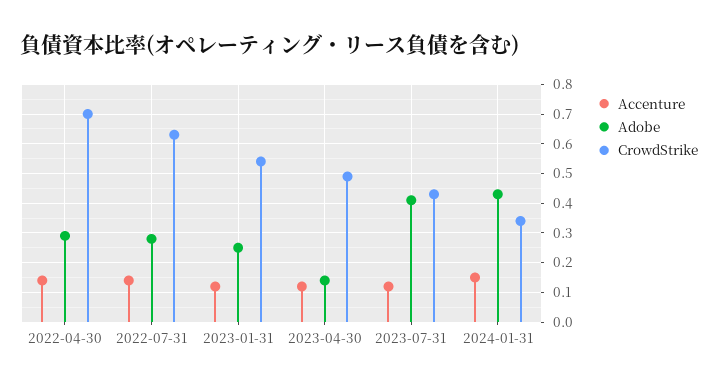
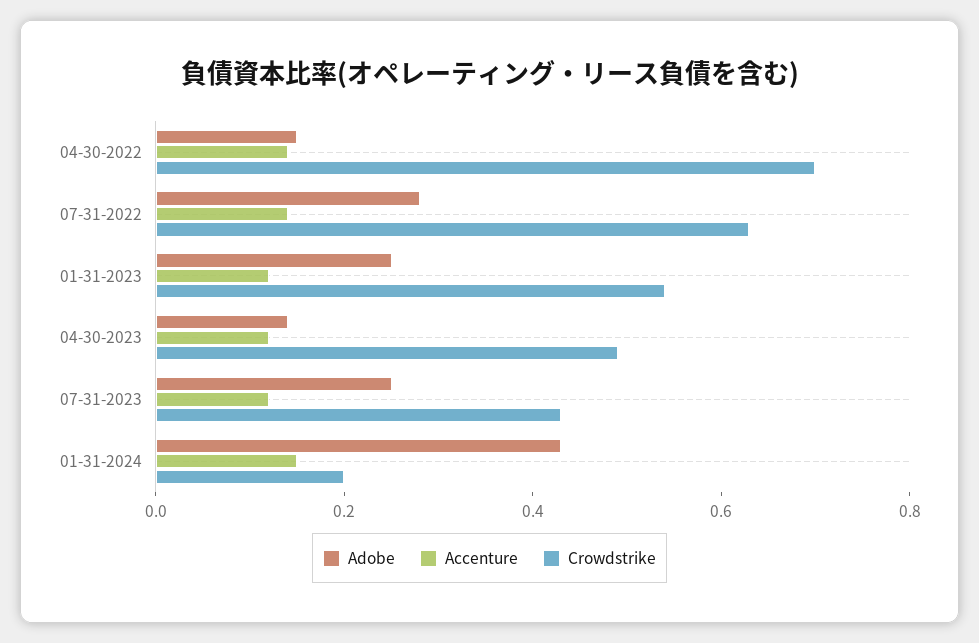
Adobe, 2022-04-30: 0.3 -> 0.15
Adobe, 2023-07-31: 0.4 -> 0.25
CrowdStrike, 2024-01-31: 0.35 -> 0.2

